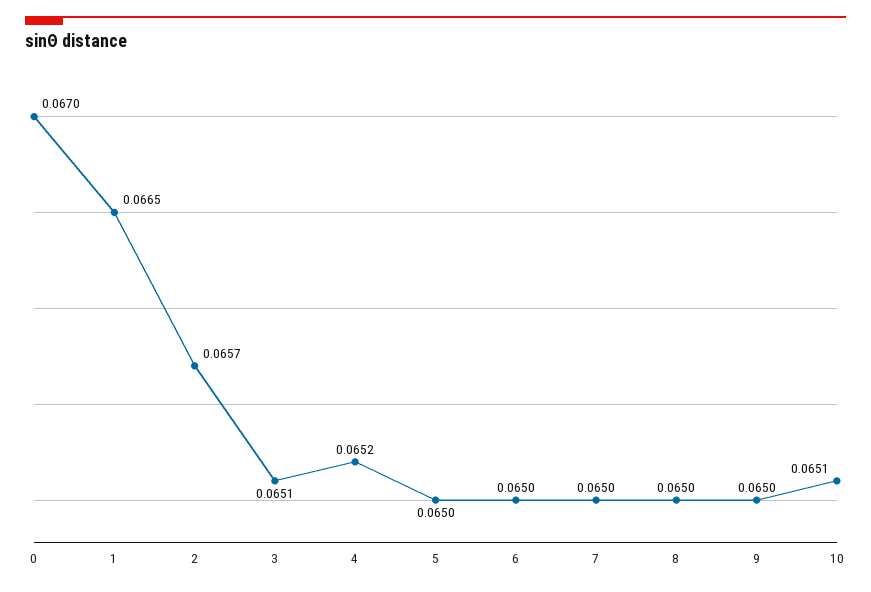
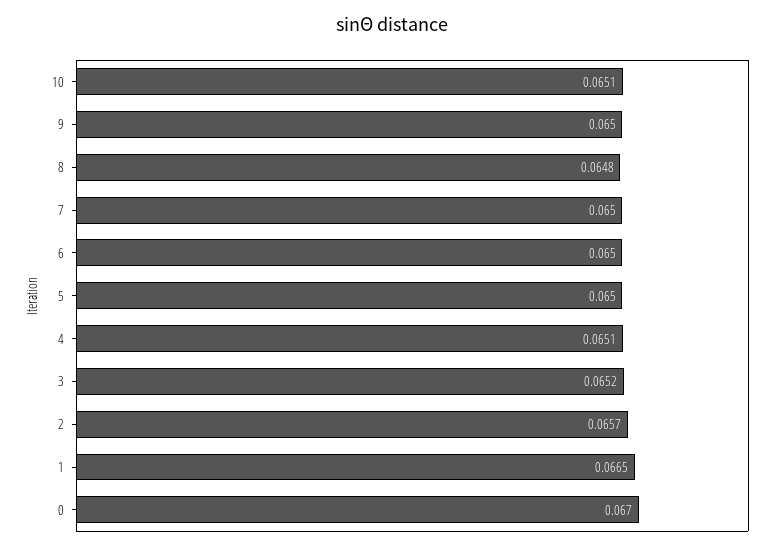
3: 0.0651 -> 0.0652
4: 0.0652 -> 0.0651
8: 0.065 -> 0.0648

